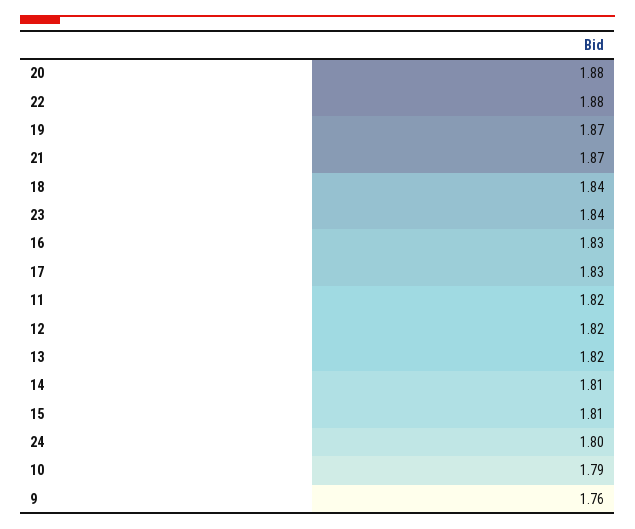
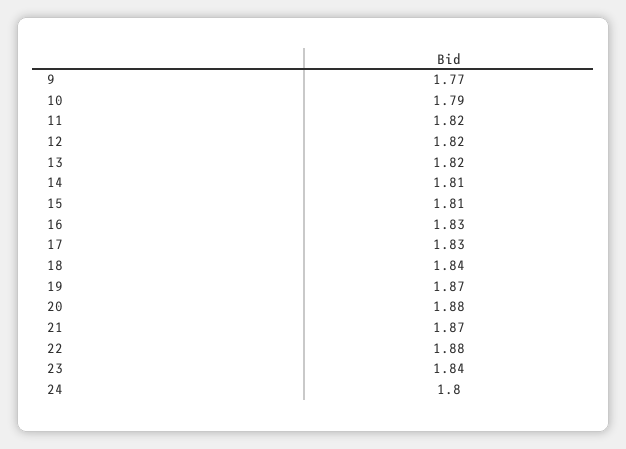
9: 1.76 -> 1.77

